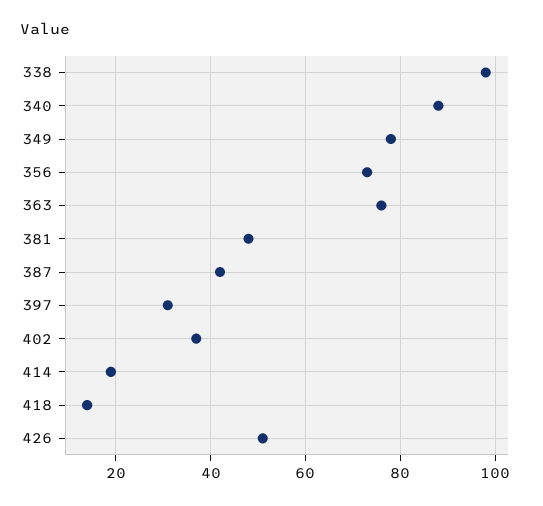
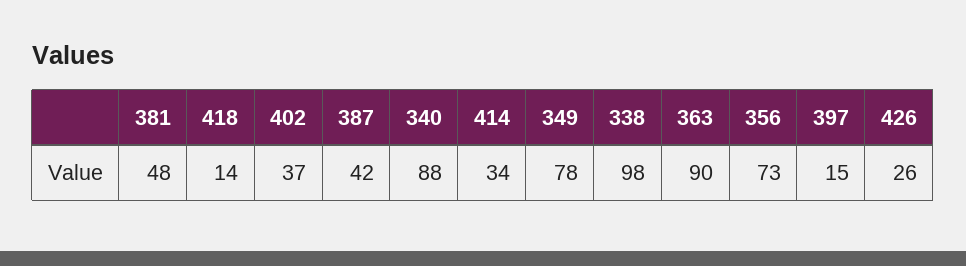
363: 75 -> 90
397: 30 -> 15
414: 20 -> 34
426: 50 -> 26

